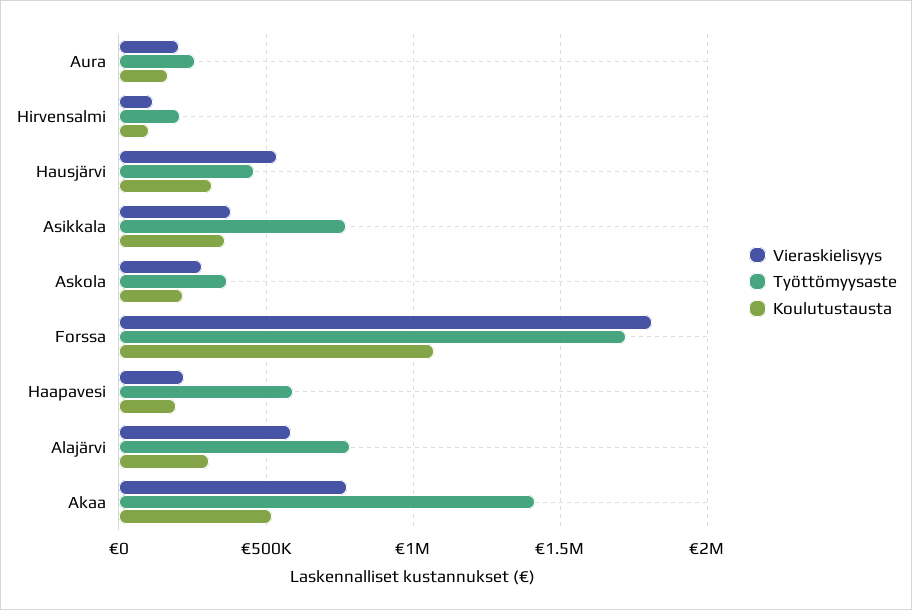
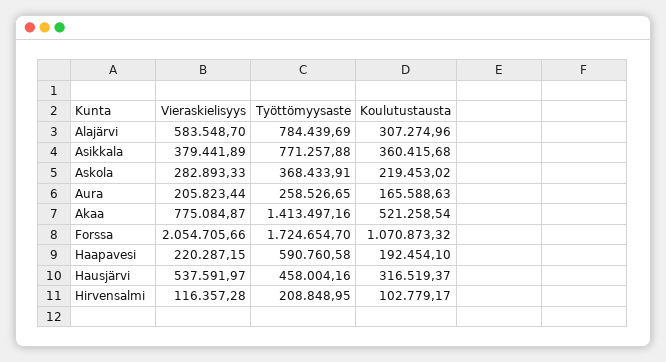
Vieraskielisyys, Forssa: 1800000 -> 2054705.66

